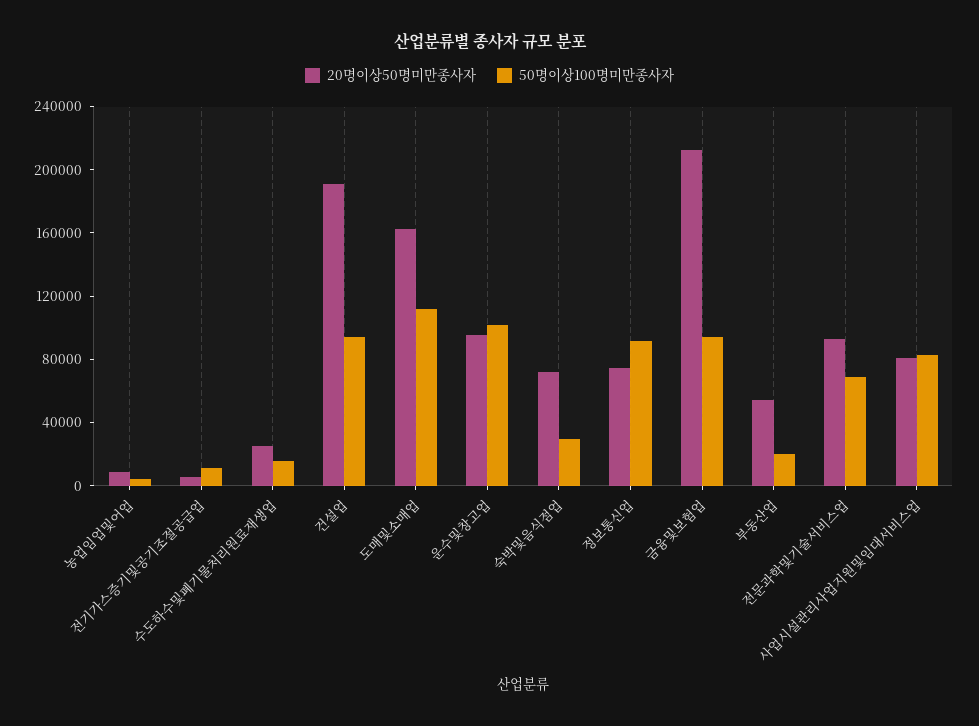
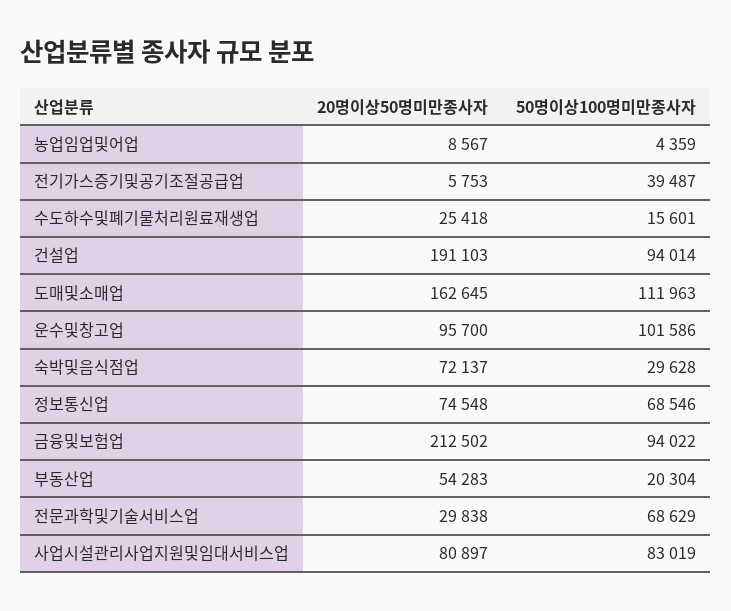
50명이상100명미만종사자, 전기가스증기및공기조절공급업: 10000 -> 39487
50명이상100명미만종사자, 정보통신업: 90000 -> 68546
20명이상50명미만종사자, 전문과학및기술서비스업: 90000 -> 29838

